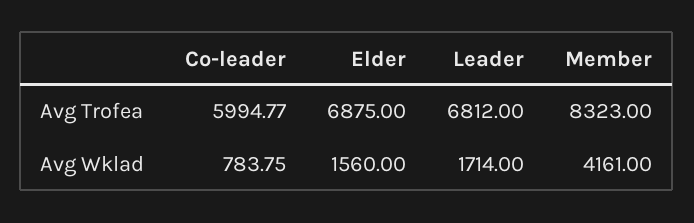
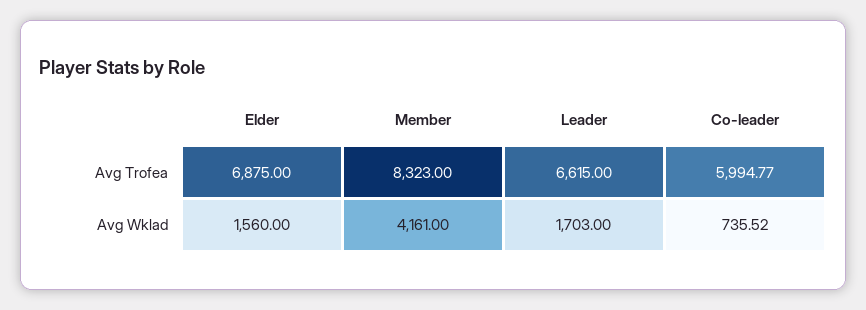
Leader, Avg Trofea: 6812 -> 6615
Co-leader, Avg Wklad: 783.75 -> 735.52
Leader, Avg Wklad: 1714 -> 1703

